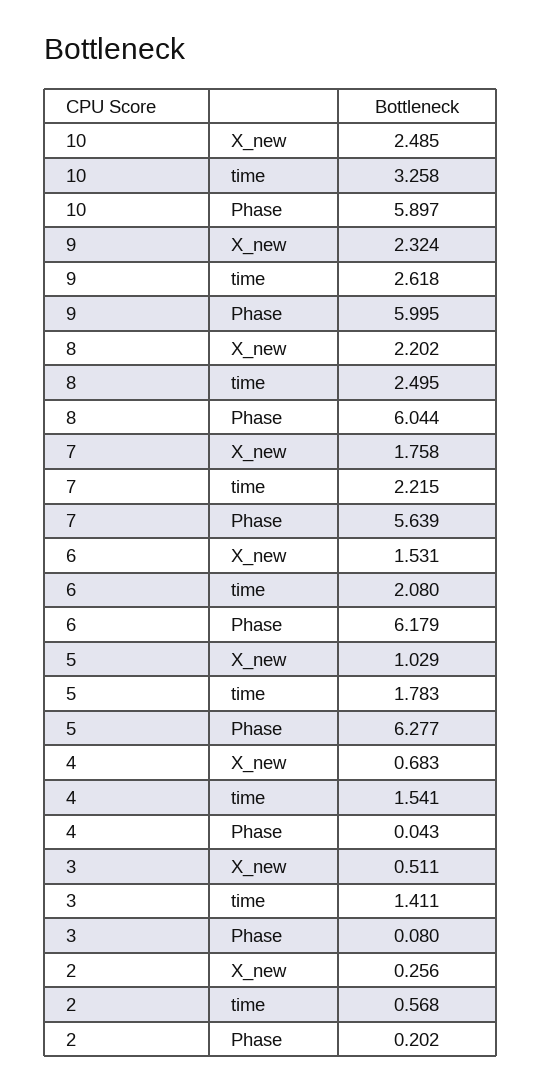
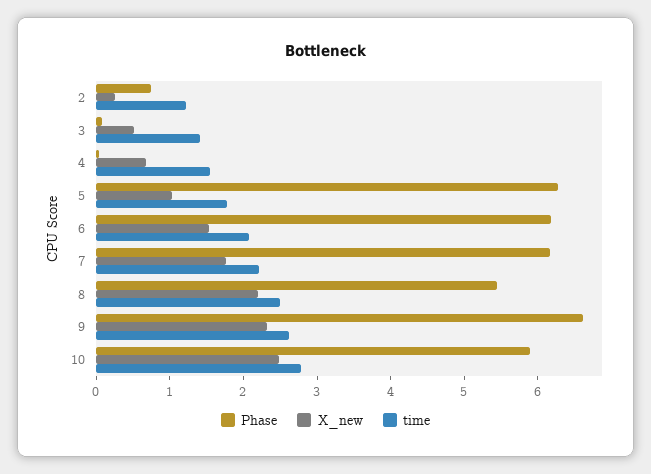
time, 10: 3.258 -> 2.8
Phase, 9: 5.995 -> 6.6
Phase, 8: 6.044 -> 5.4
Phase, 7: 5.639 -> 6.2
time, 2: 0.568 -> 1.2
Phase, 2: 0.202 -> 0.8

